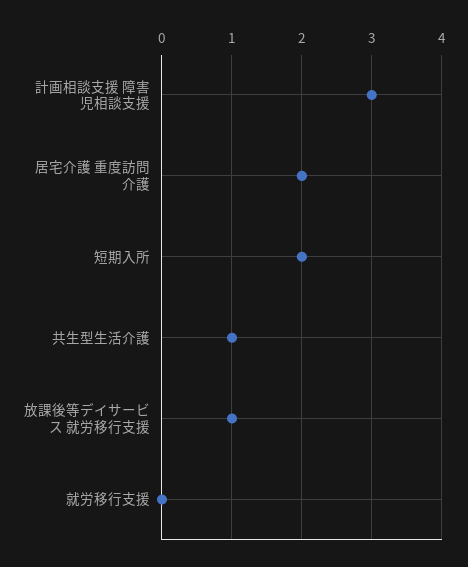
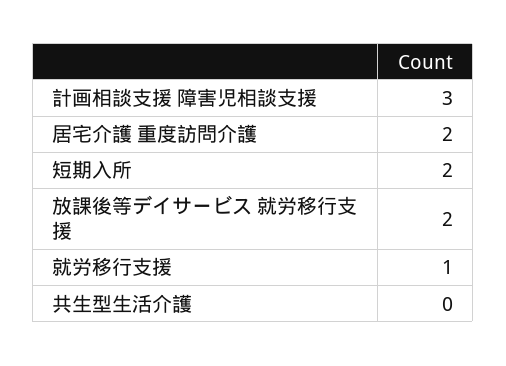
共生型生活介護: 1 -> 0
放課後等デイサービス 就労移行支援: 1 -> 2
就労移行支援: 0 -> 1

